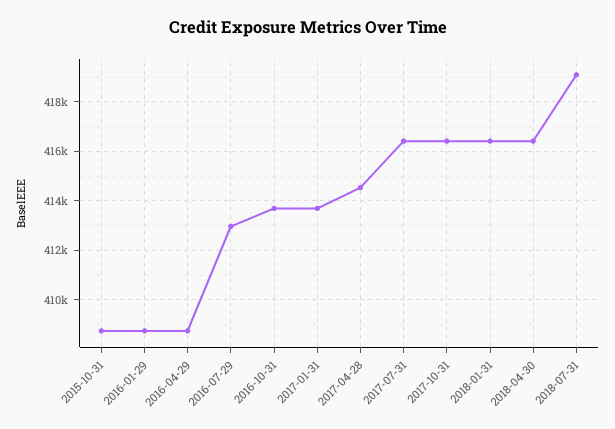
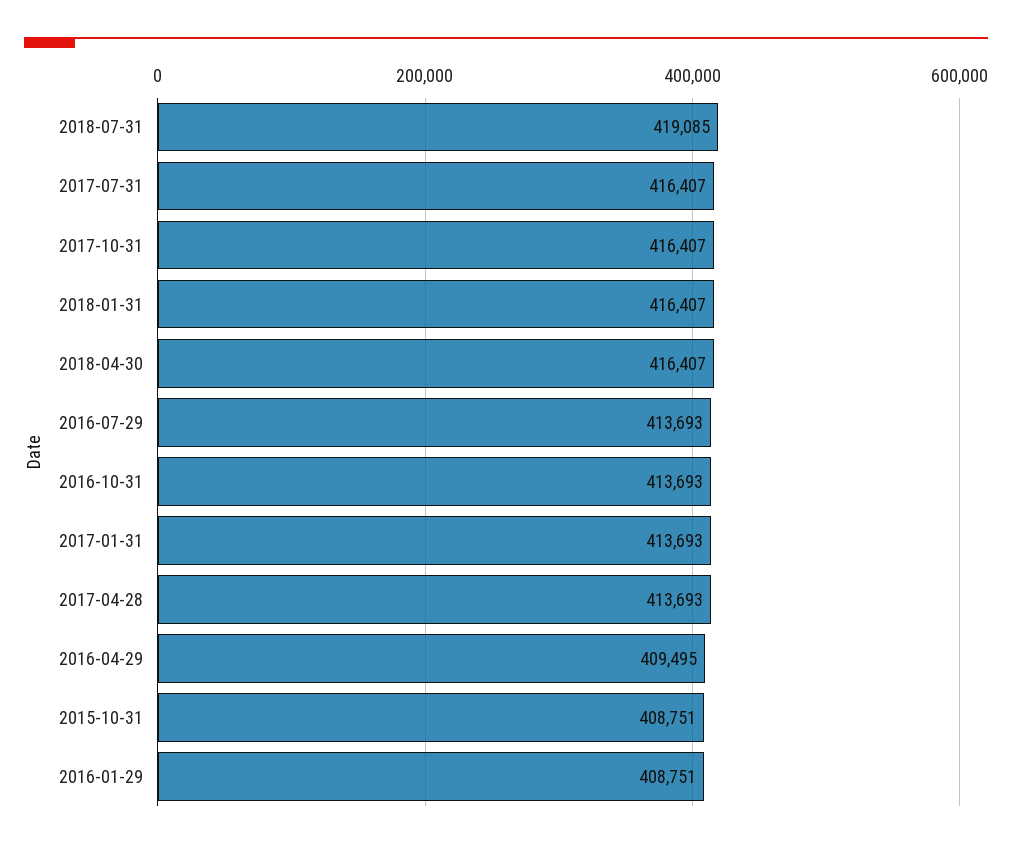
2016-04-29: 408750 -> 409495
2016-07-29: 413000 -> 413693
2017-04-28: 414500 -> 413693

